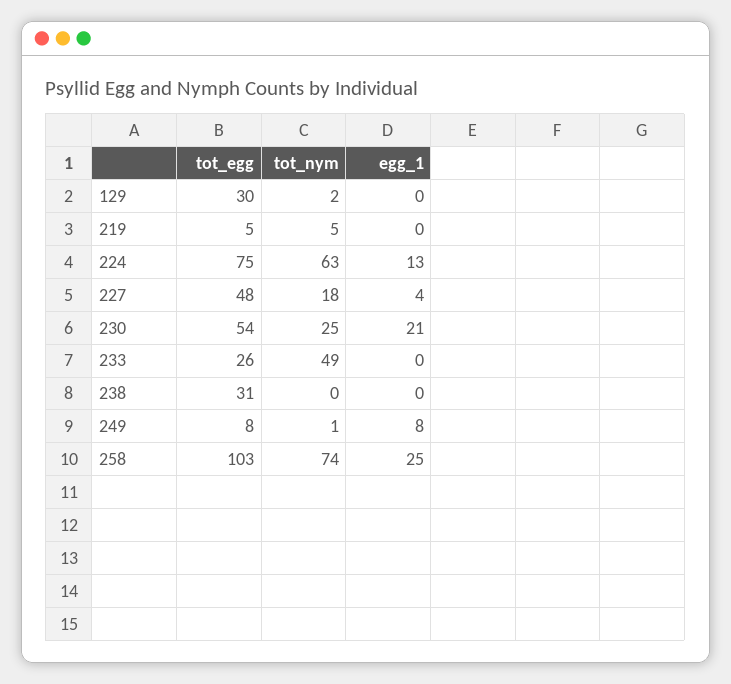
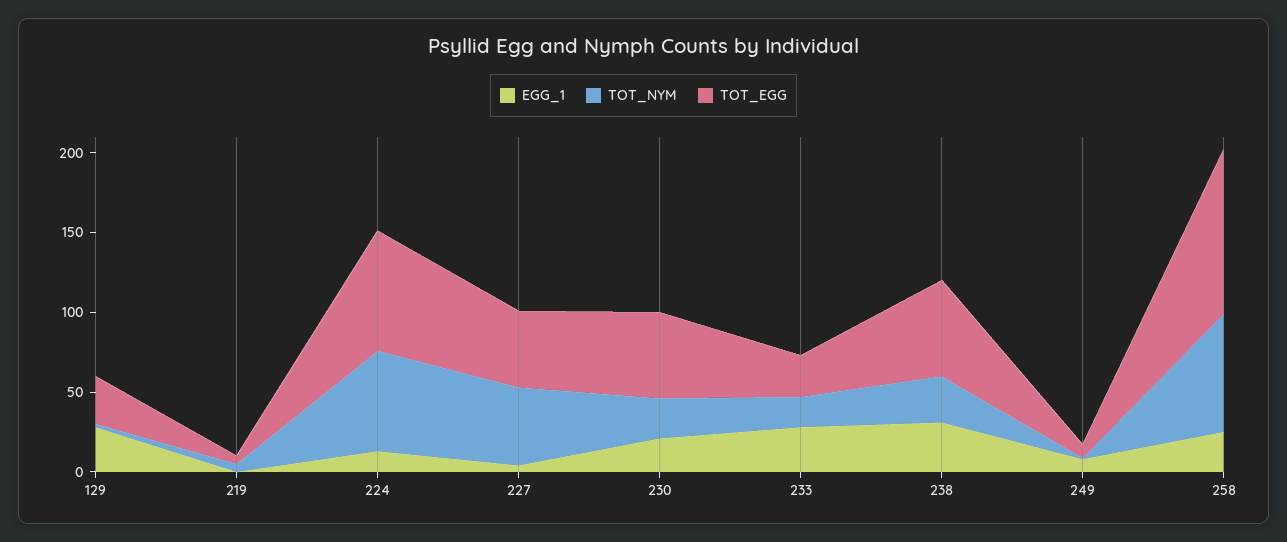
egg_1, 129: 0 -> 30
tot_nym, 227: 18 -> 50
tot_nym, 233: 49 -> 20
egg_1, 233: 0 -> 30
tot_egg, 238: 31 -> 60
tot_nym, 238: 0 -> 30
egg_1, 238: 0 -> 30

